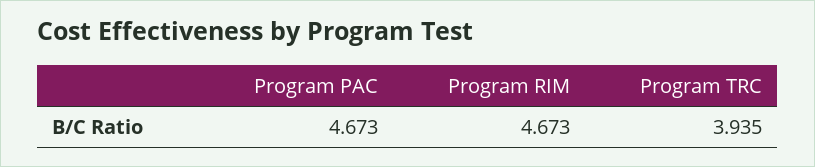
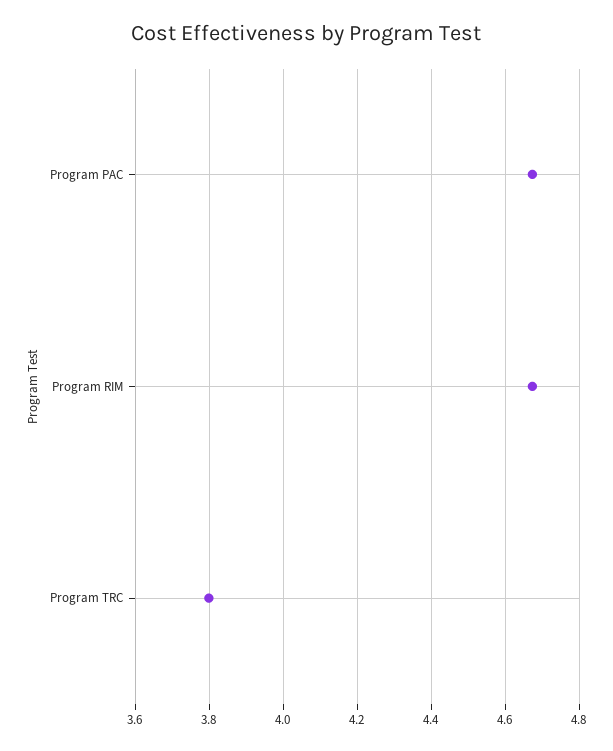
Program TRC: 3.935 -> 3.8

